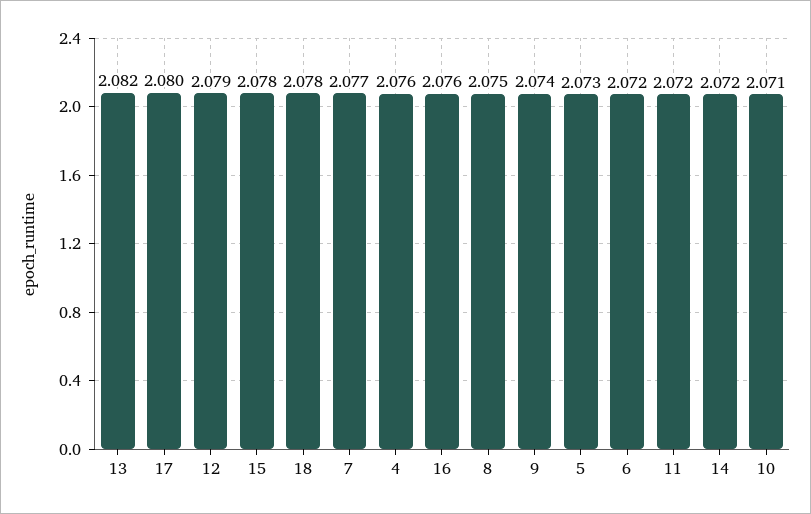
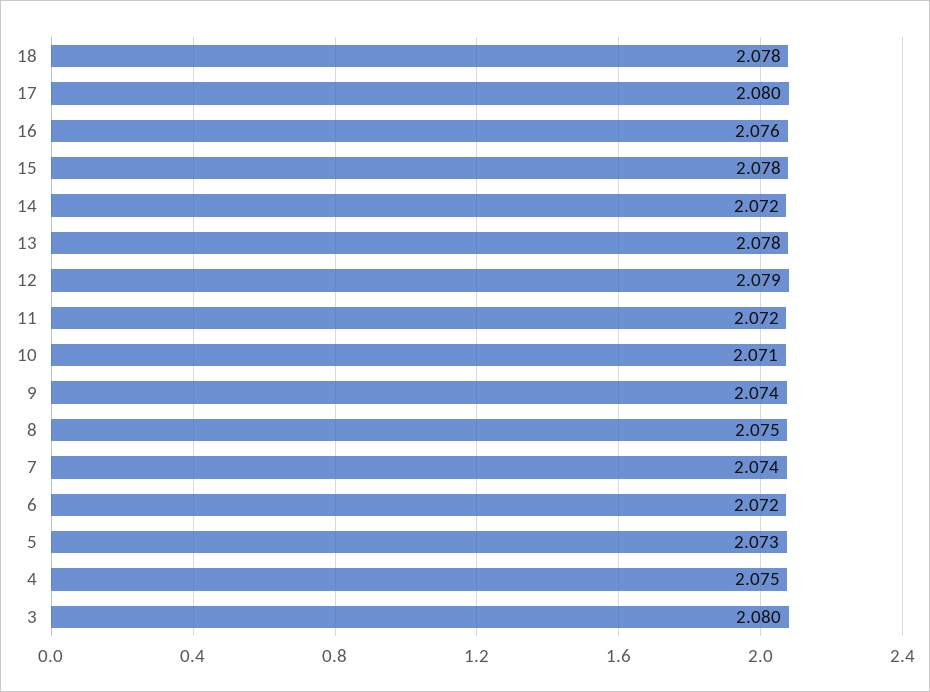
13: 2.082 -> 2.078
7: 2.077 -> 2.074
4: 2.076 -> 2.075
3: none -> 2.08

